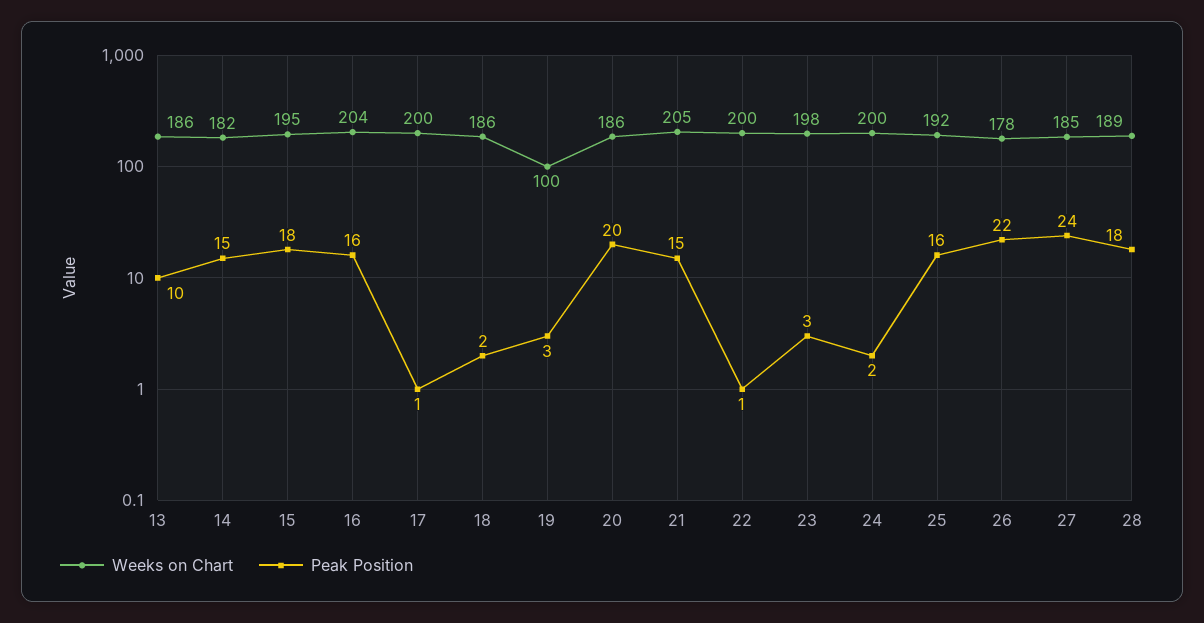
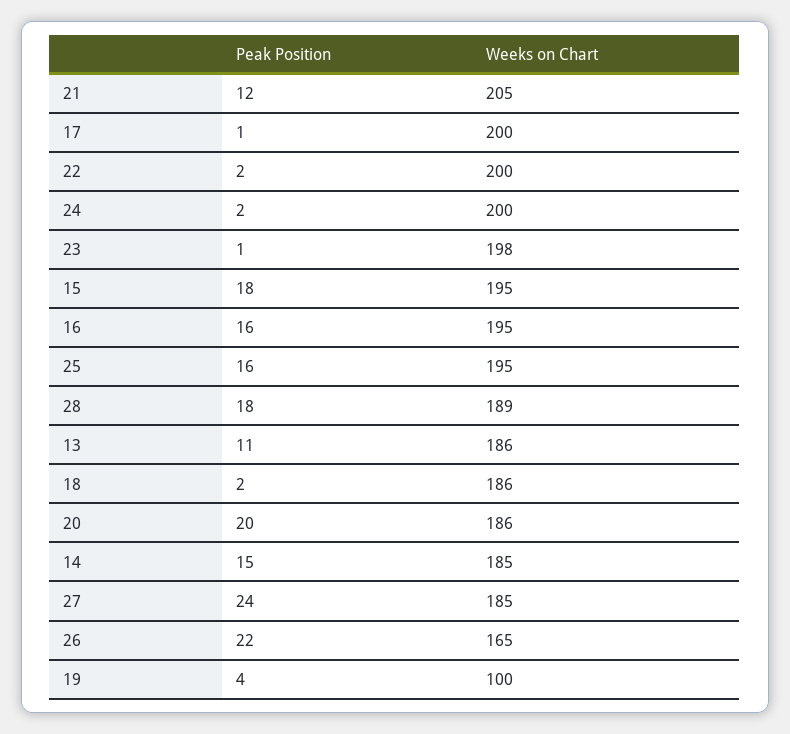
Peak Position, 13: 10 -> 11
Weeks on Chart, 14: 182 -> 185
Weeks on Chart, 16: 204 -> 195
Peak Position, 19: 3 -> 4
Peak Position, 21: 15 -> 12
Peak Position, 22: 1 -> 2
Peak Position, 23: 3 -> 1
Weeks on Chart, 25: 192 -> 195
Weeks on Chart, 26: 178 -> 165

